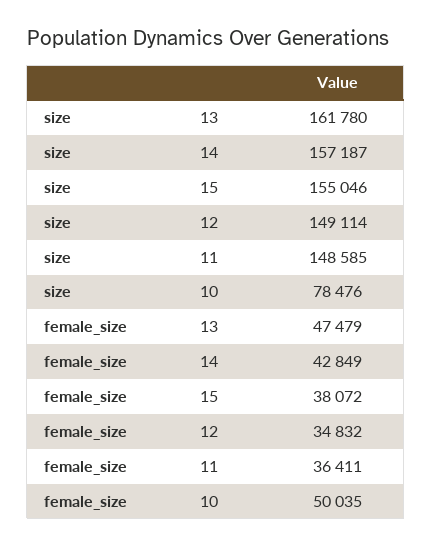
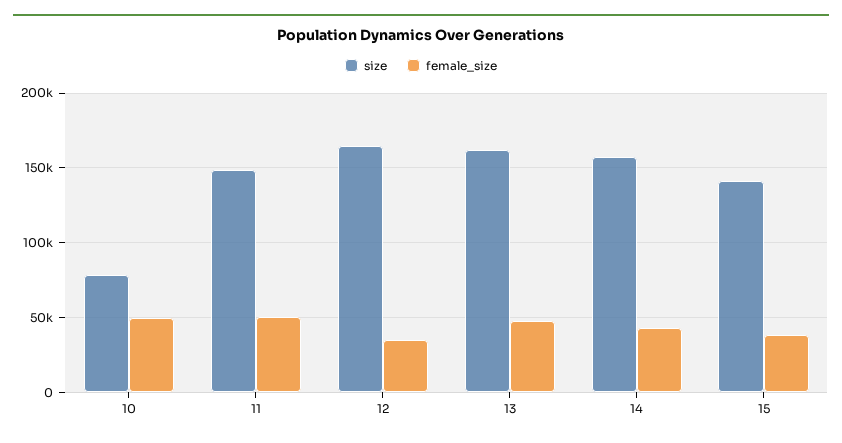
size, 15: 155046 -> 140000
size, 12: 149114 -> 165000
female_size, 11: 36411 -> 50000

